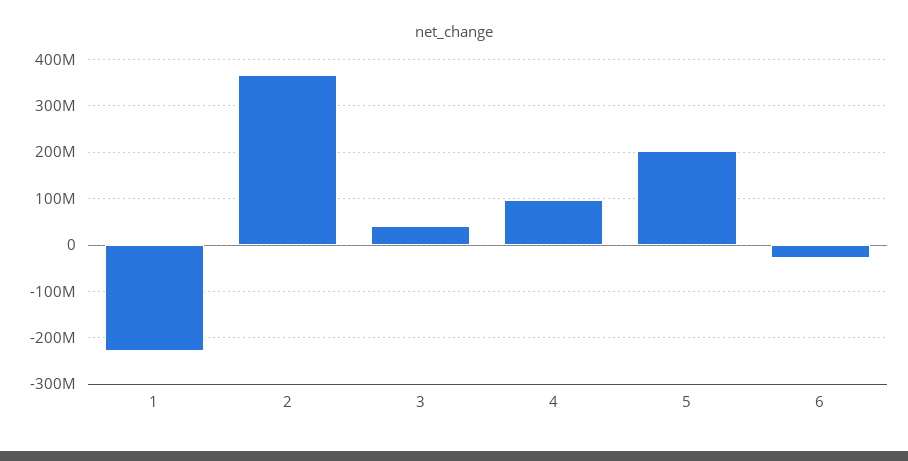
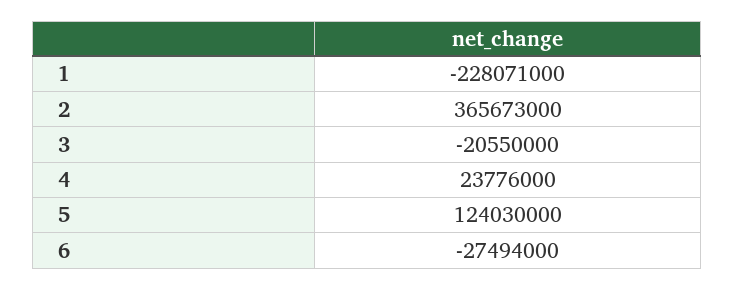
3: 40000000 -> -20550000
4: 100000000 -> 23776000
5: 200000000 -> 124030000

